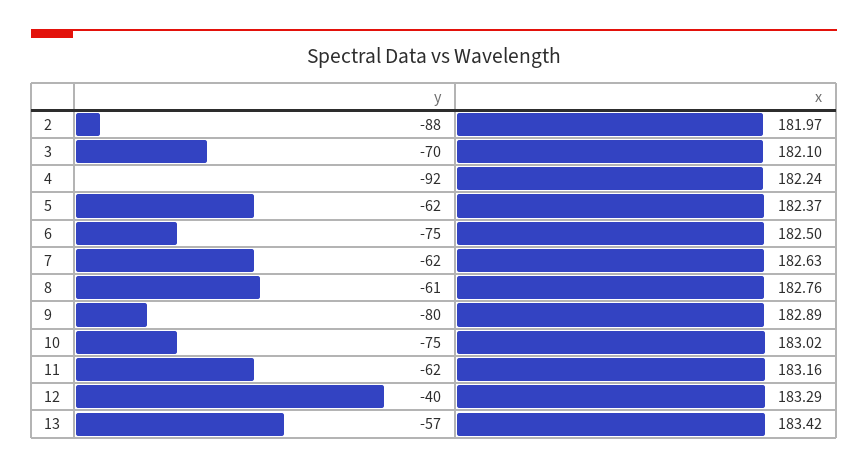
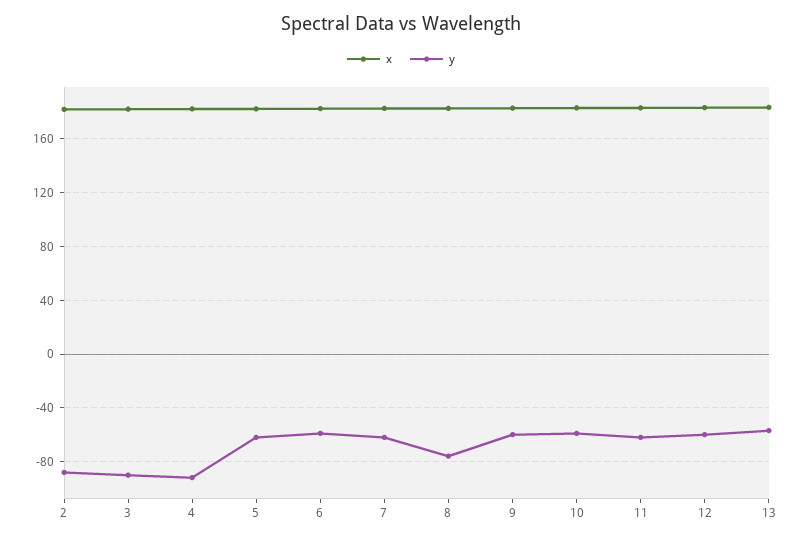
y, 3: -70 -> -90
y, 6: -75 -> -60
y, 8: -61 -> -75
y, 9: -80 -> -60
y, 10: -75 -> -60
y, 12: -40 -> -60

